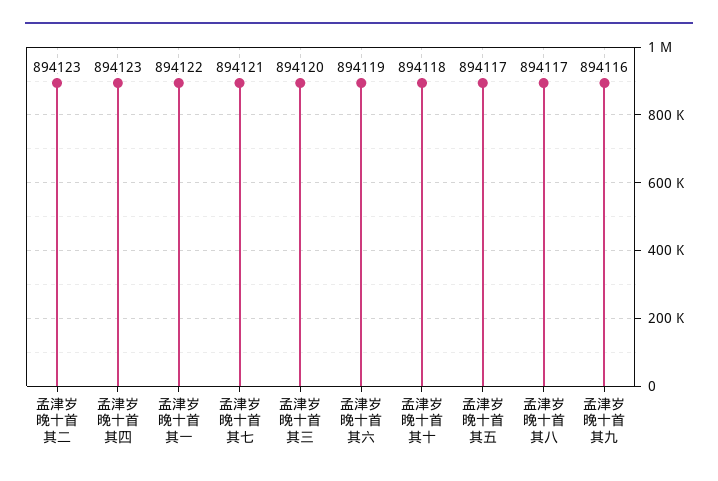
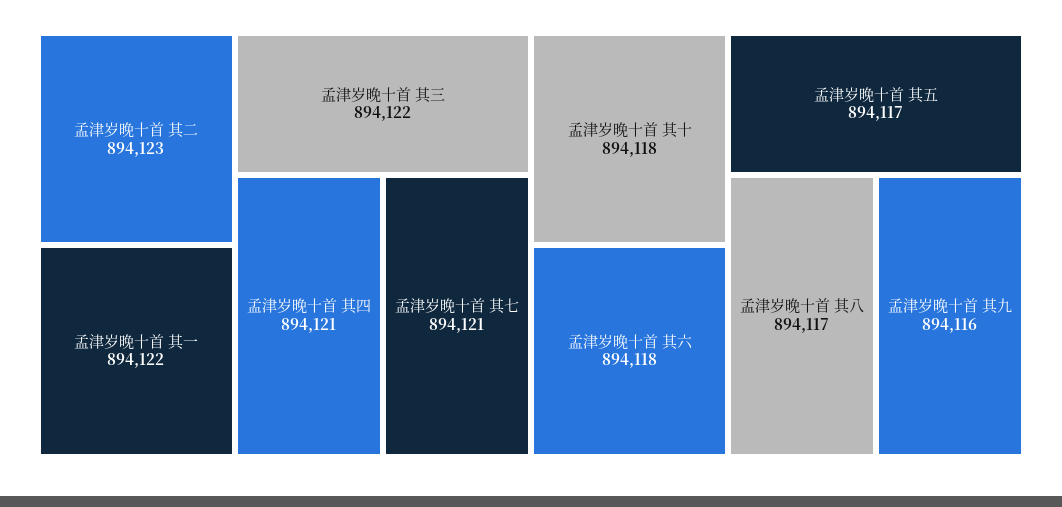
孟津岁晚十首 其四: 894123 -> 894121
孟津岁晚十首 其三: 894120 -> 894122
孟津岁晚十首 其六: 894119 -> 894118

